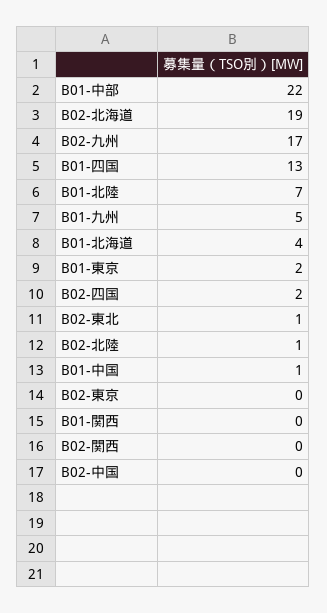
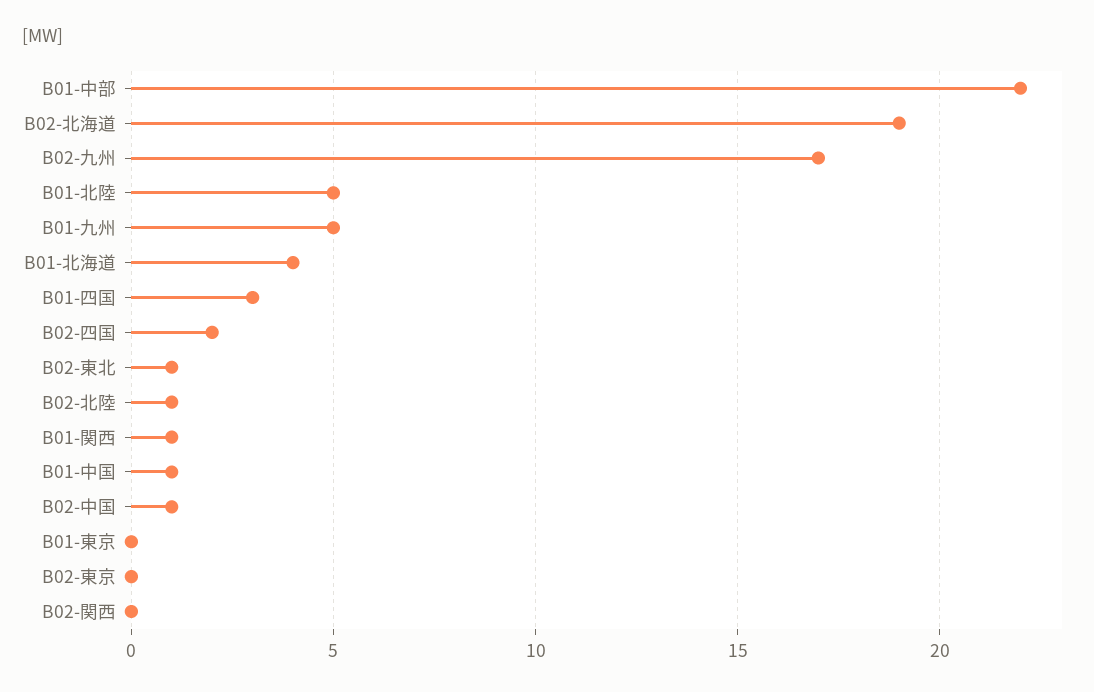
B01-四国: 13 -> 3
B01-北陸: 7 -> 5
B01-東京: 2 -> 0
B01-関西: 0 -> 1
B02-中国: 0 -> 1

